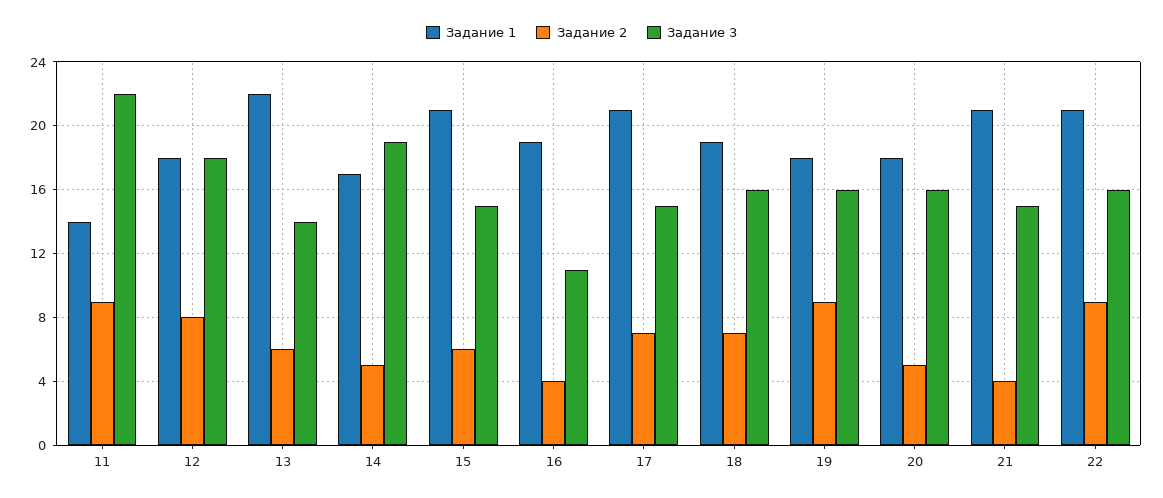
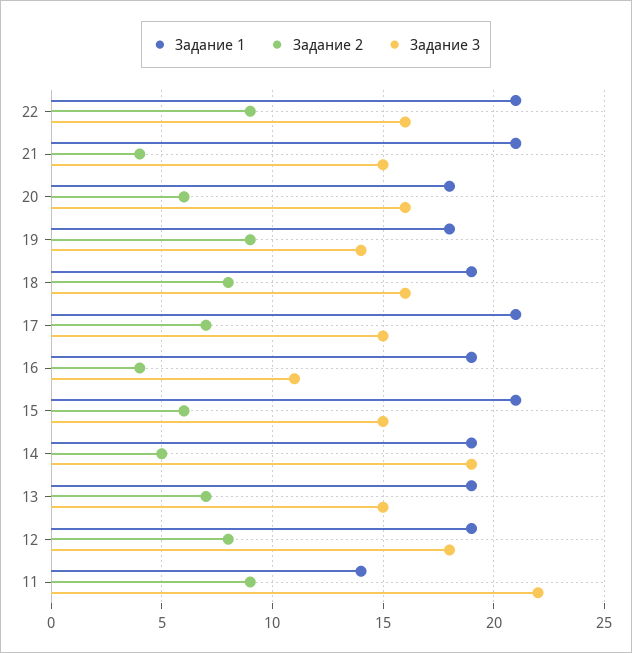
Задание 1, 12: 18 -> 19
Задание 1, 13: 22 -> 19
Задание 2, 13: 6 -> 7
Задание 3, 13: 14 -> 15
Задание 1, 14: 17 -> 19
Задание 2, 18: 7 -> 8
Задание 3, 19: 16 -> 14
Задание 2, 20: 5 -> 6

